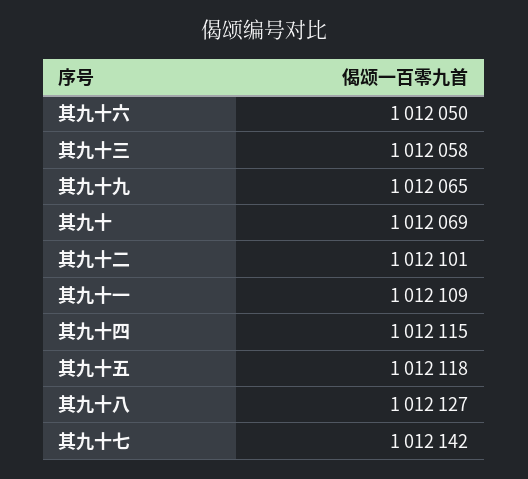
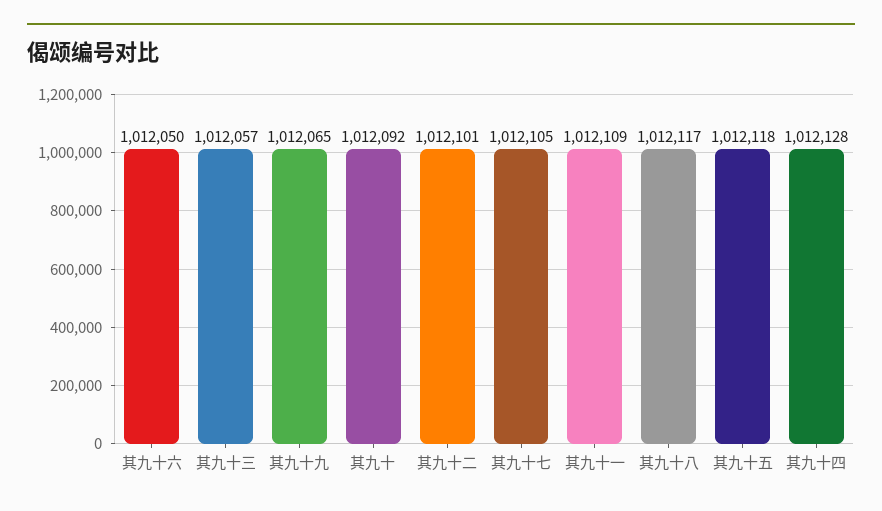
其九十三: 1012058 -> 1012057
其九十: 1012069 -> 1012092
其九十四: 1012115 -> 1012128
其九十八: 1012127 -> 1012117
其九十七: 1012142 -> 1012105

